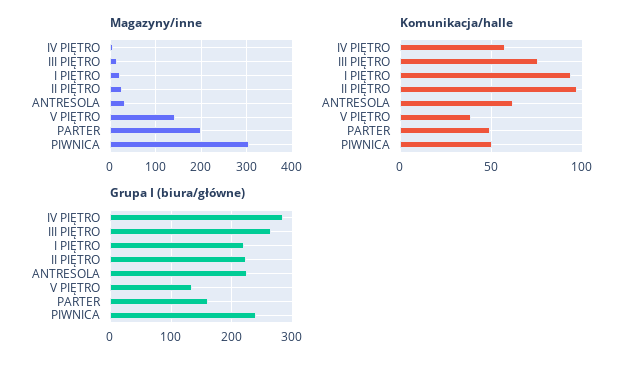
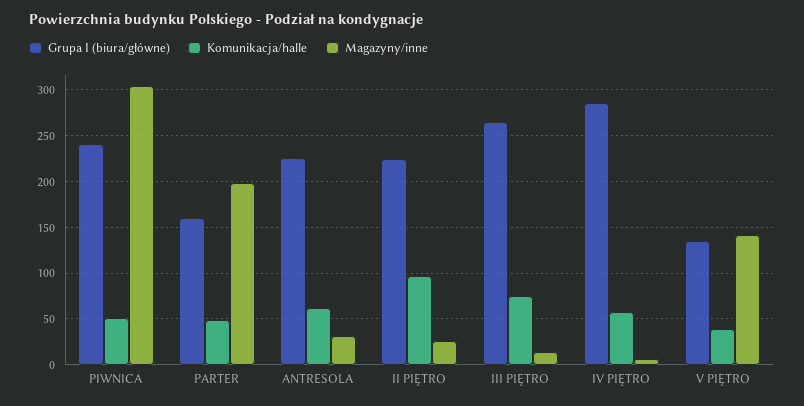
Magazyny/inne, I PIĘTRO: 20 -> none
Komunikacja/halle, I PIĘTRO: 95 -> none
Grupa I (biura/główne), I PIĘTRO: 220 -> none

